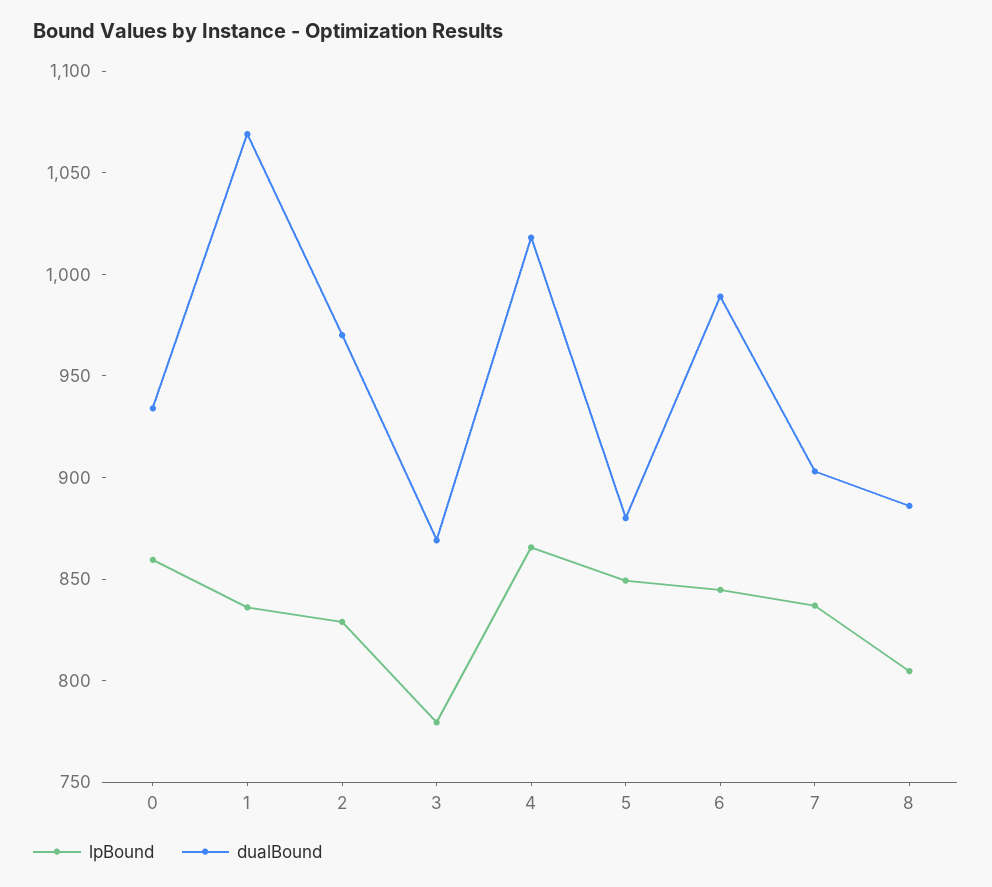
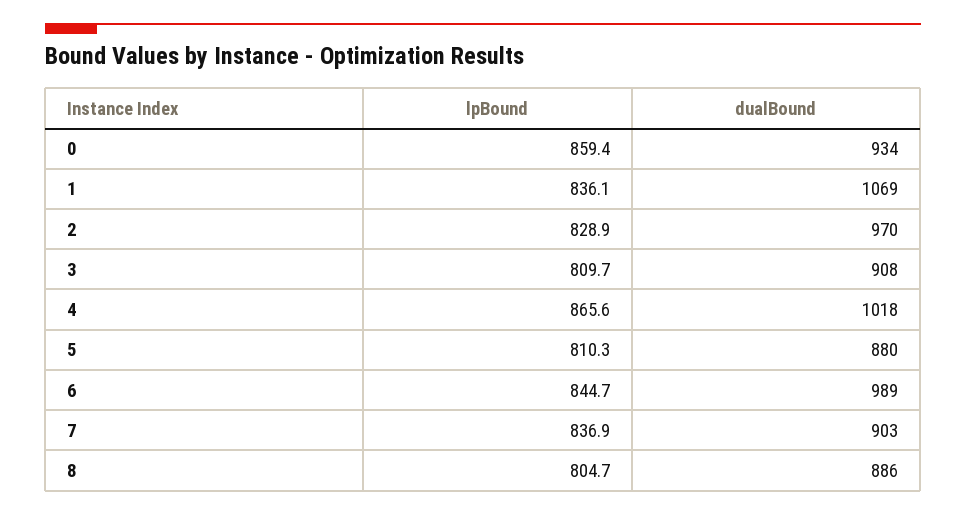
lpBound, 3: 780 -> 809.7
dualBound, 3: 870 -> 908
lpBound, 5: 850 -> 810.3

